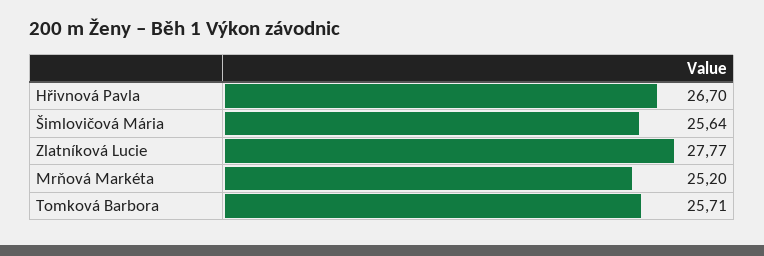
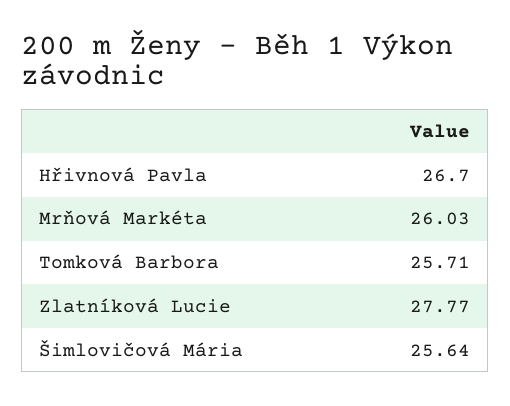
Mrňová Markéta: 25.2 -> 26.03

